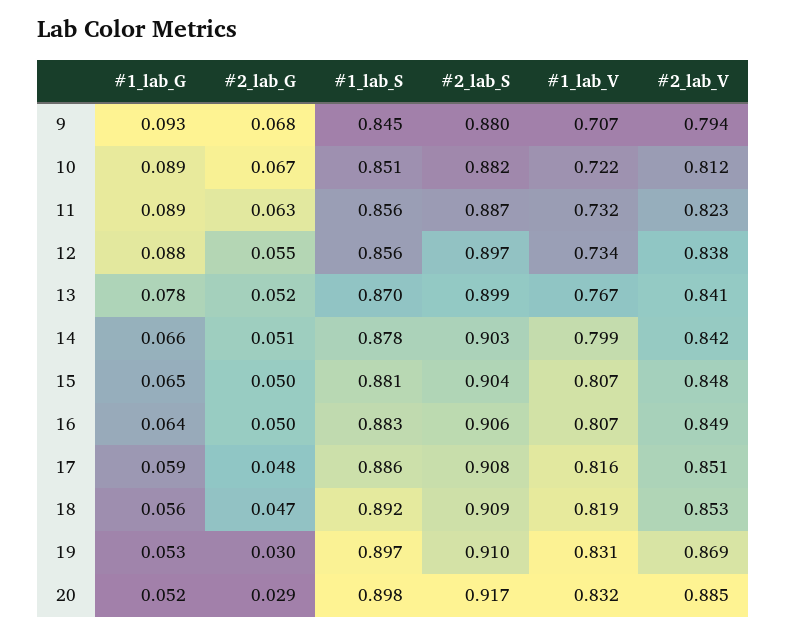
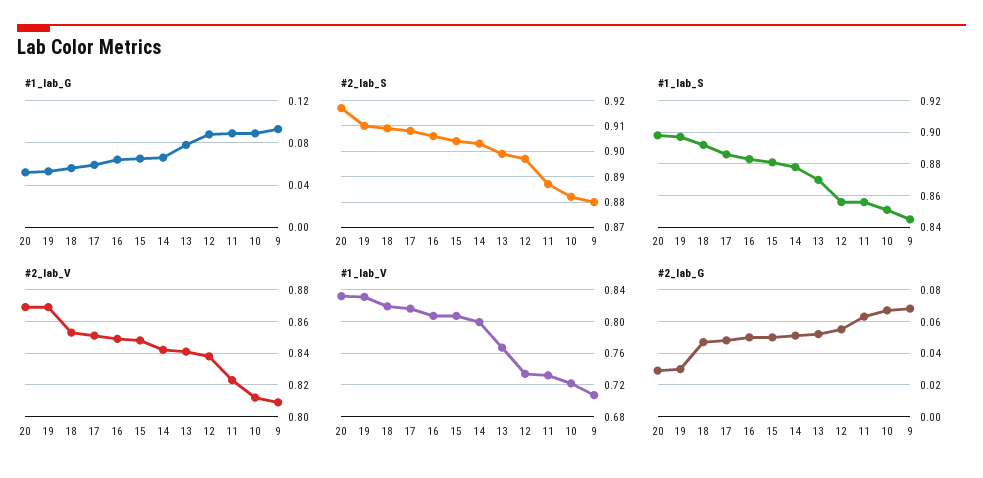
#2_lab_V, 9: 0.794 -> 0.81
#2_lab_V, 20: 0.885 -> 0.87

